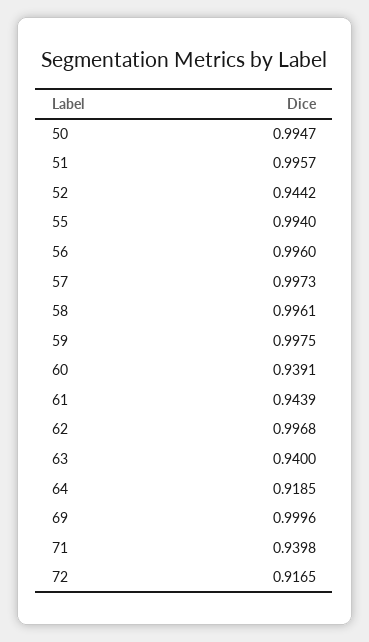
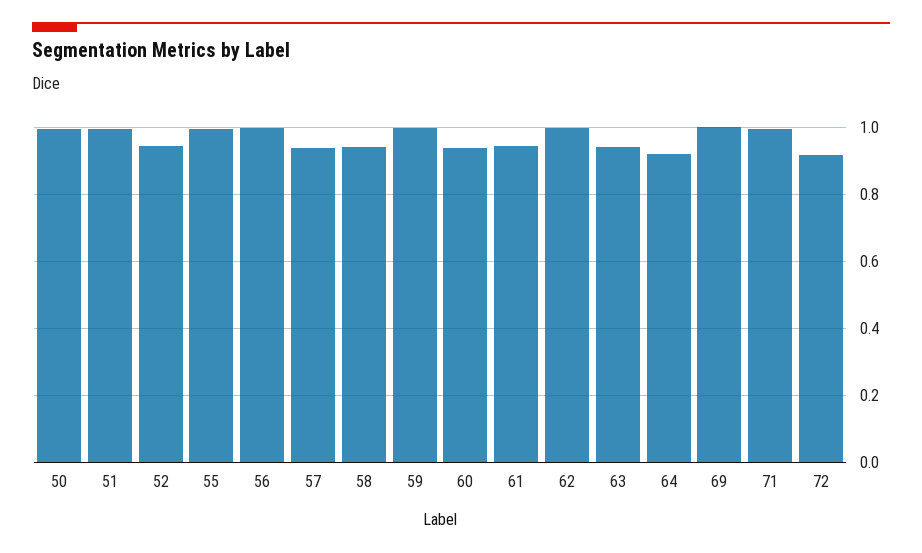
57: 0.9973 -> 0.94
58: 0.9961 -> 0.94
71: 0.9398 -> 1

